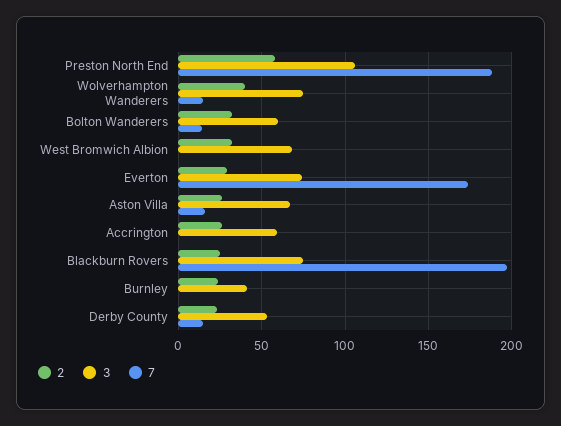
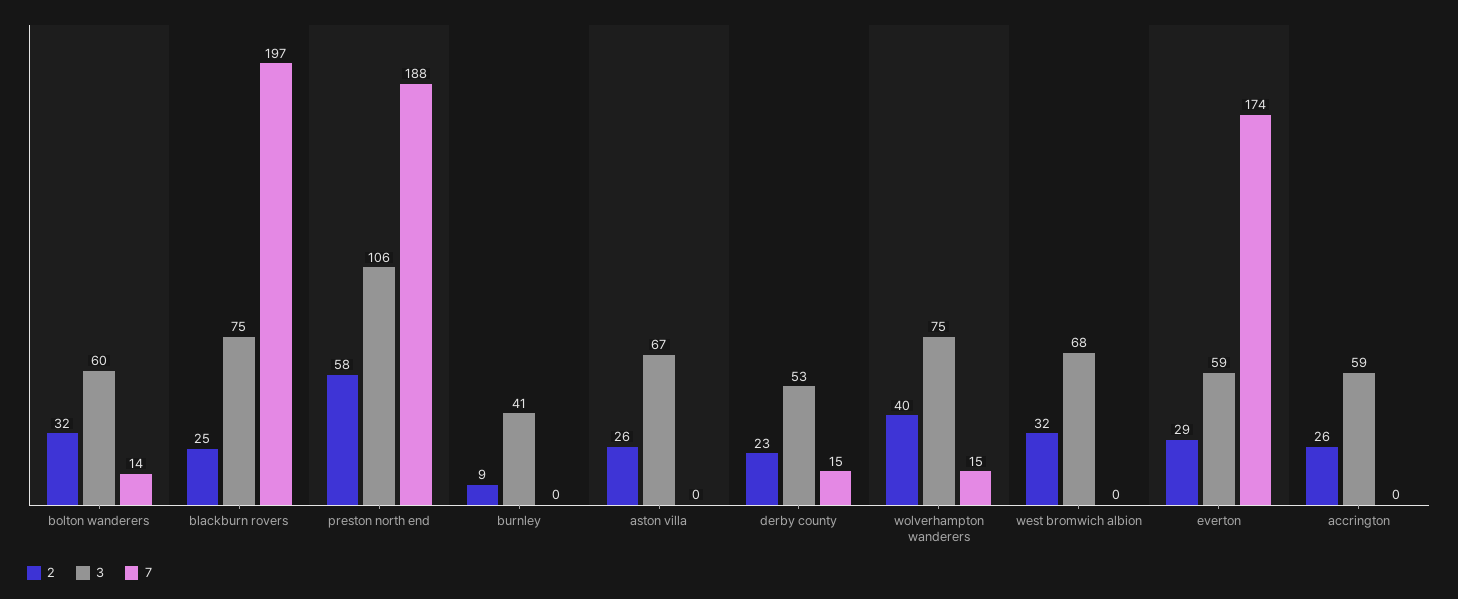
3, Everton: 75 -> 59
7, Aston Villa: 15 -> 0
2, Burnley: 25 -> 9

